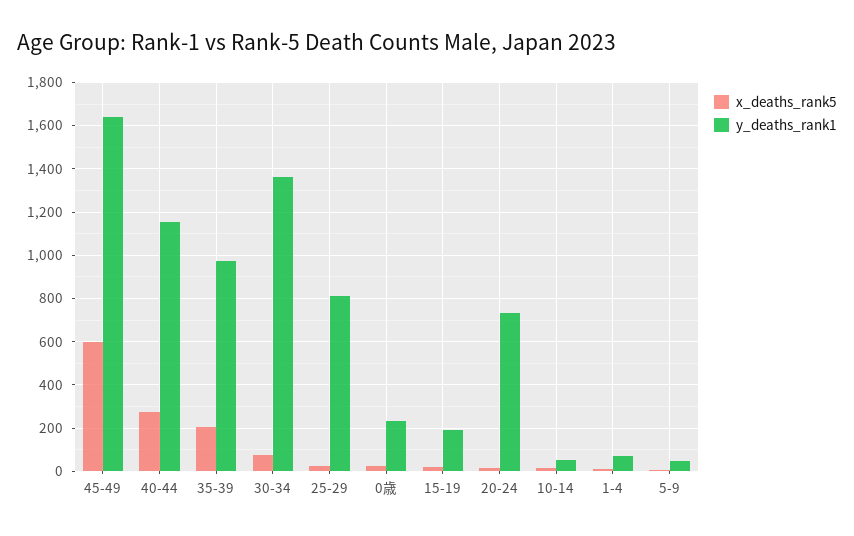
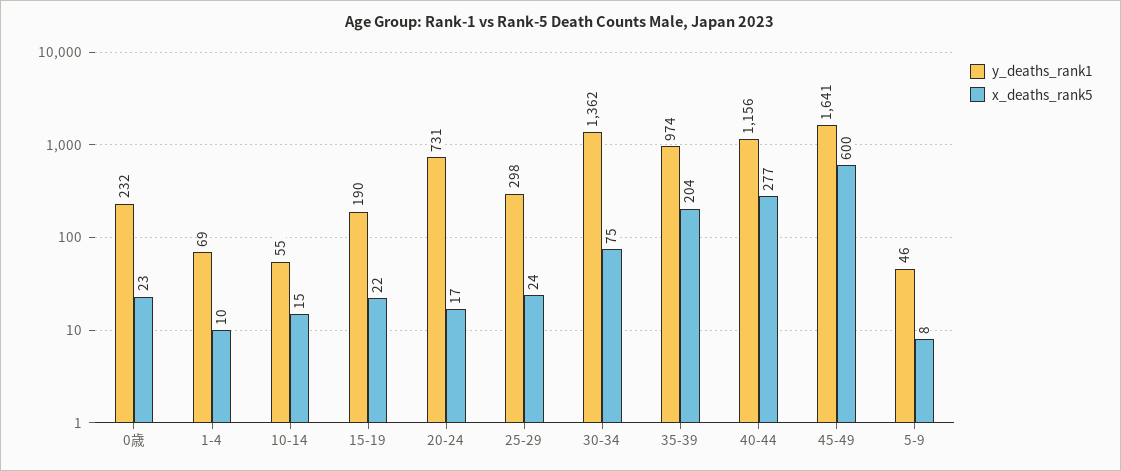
y_deaths_rank1, 25-29: 800 -> 298

